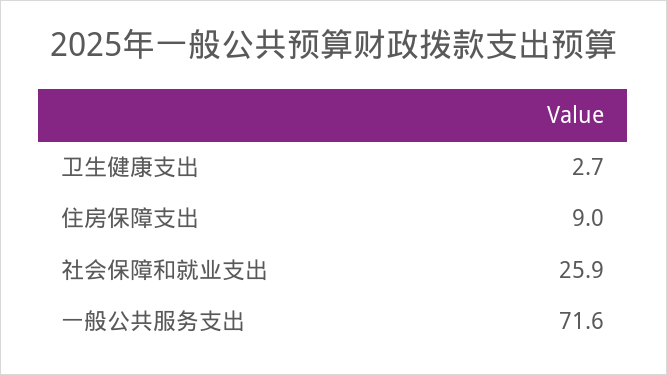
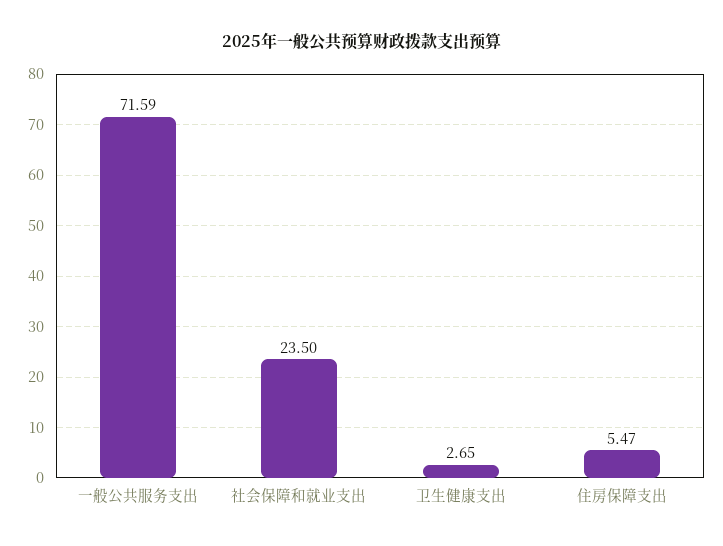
住房保障支出: 9 -> 5.47
社会保障和就业支出: 25.9 -> 23.5

